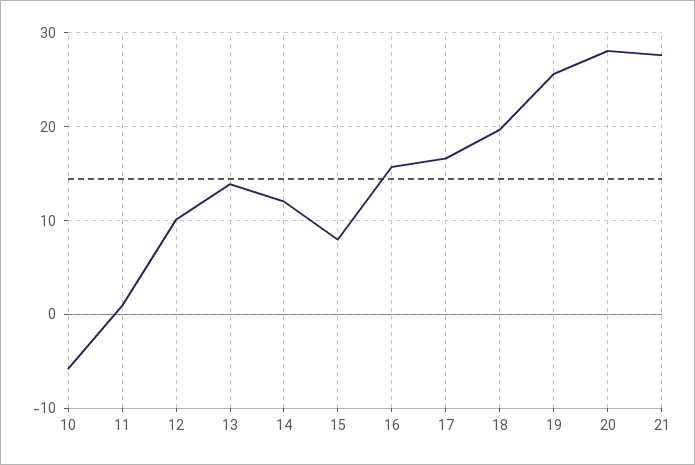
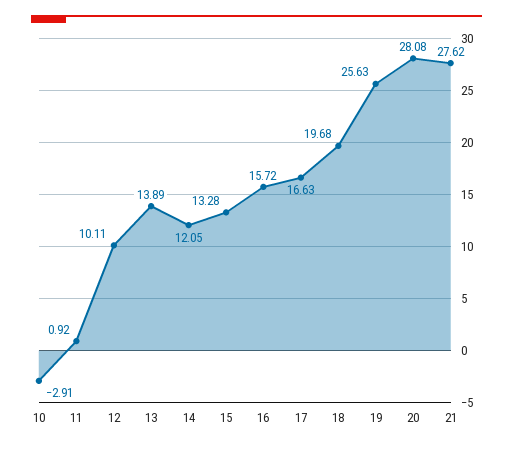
10: -6 -> -2.91
15: 8 -> 13.28

